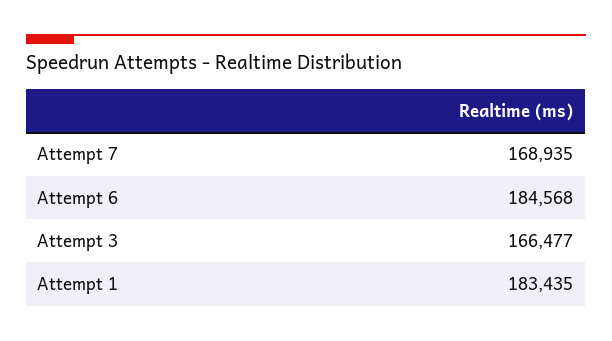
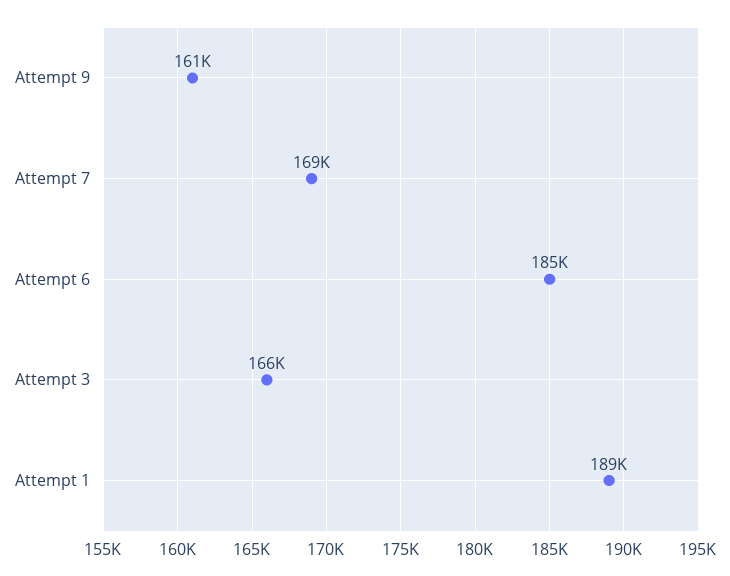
Attempt 1: 183435 -> 189000
Attempt 9: none -> 161000

